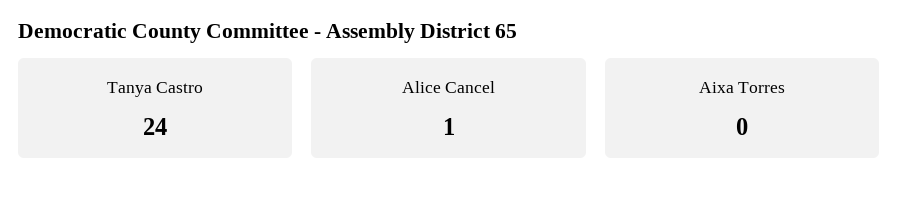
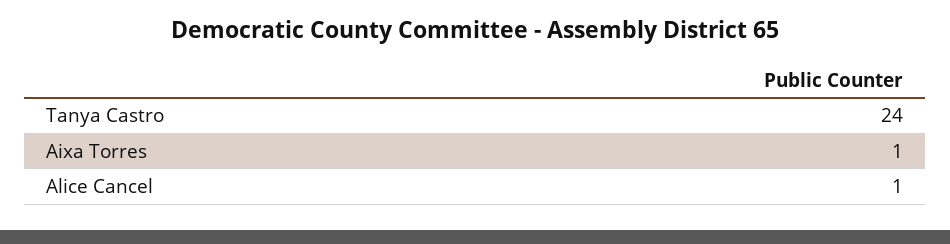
Aixa Torres: 0 -> 1

